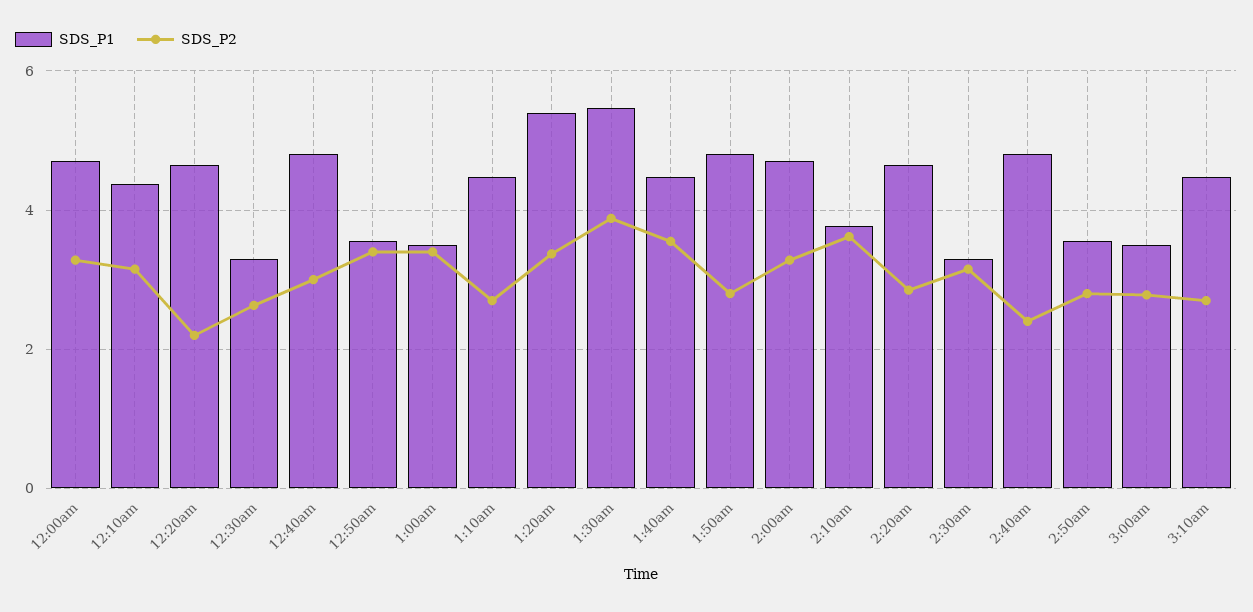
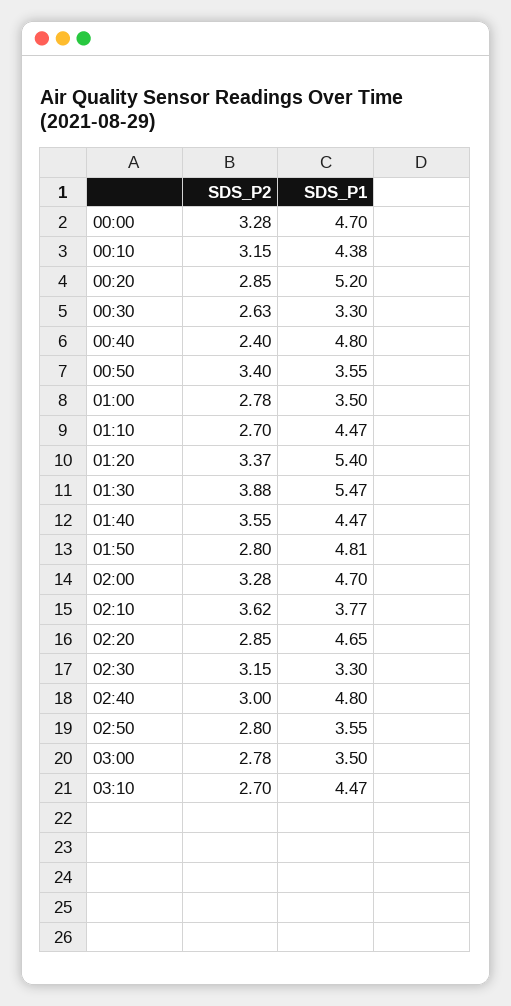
SDS_P1, 12:20am: 4.6 -> 5.2
SDS_P2, 12:20am: 2.2 -> 2.85
SDS_P2, 12:40am: 3 -> 2.4
SDS_P2, 1:00am: 3.4 -> 2.78
SDS_P2, 2:40am: 2.4 -> 3

